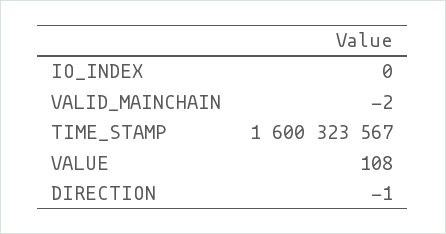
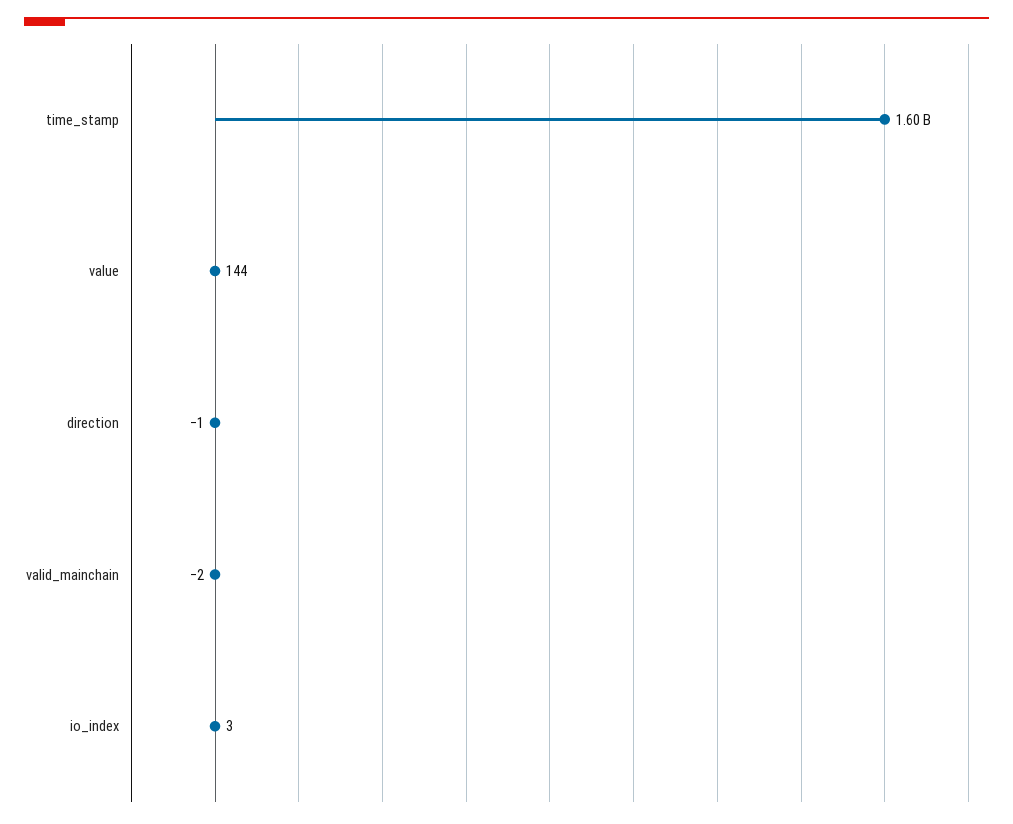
IO_INDEX: 0 -> 3
VALUE: 108 -> 144

